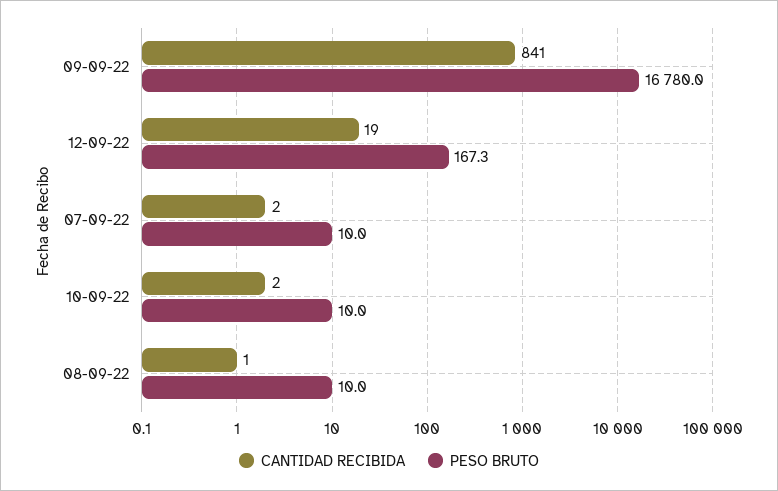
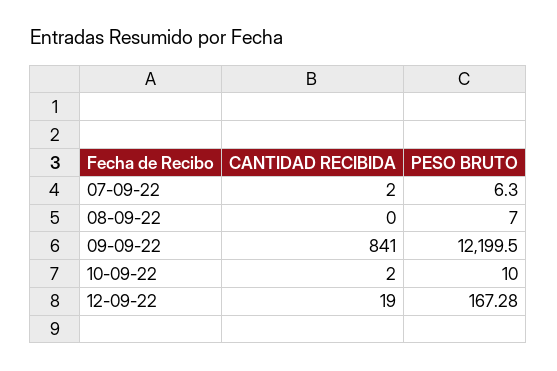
PESO BRUTO, 09-09-22: 16780 -> 12199.5
PESO BRUTO, 07-09-22: 10 -> 6.3
CANTIDAD RECIBIDA, 08-09-22: 1 -> 0
PESO BRUTO, 08-09-22: 10 -> 7

